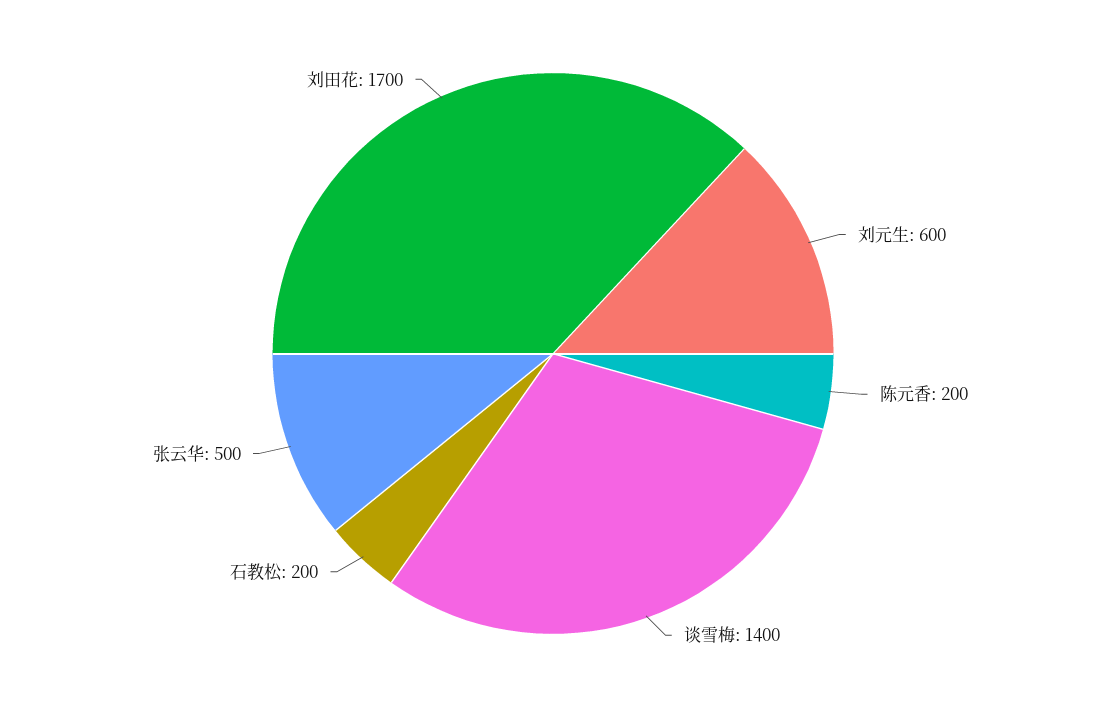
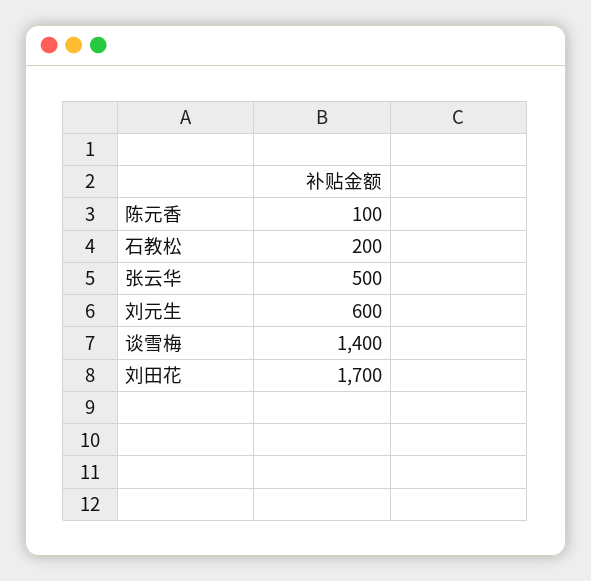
陈元香: 200 -> 100

